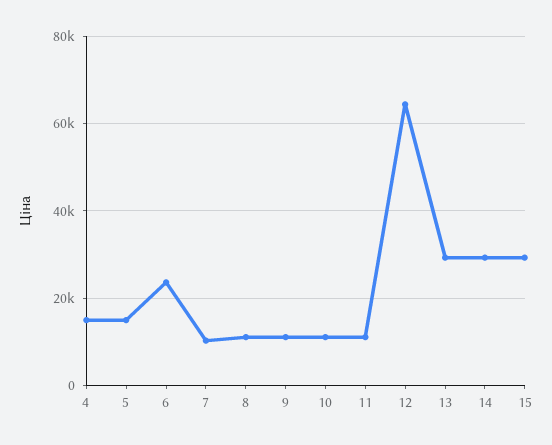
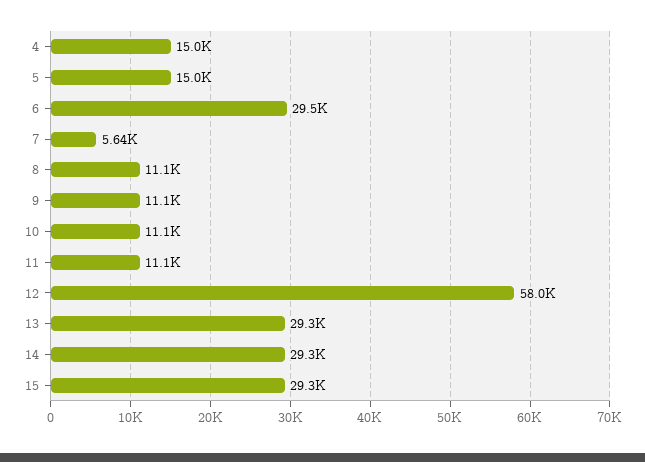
6: 24000 -> 29500
7: 10000 -> 5640
12: 64000 -> 58000

